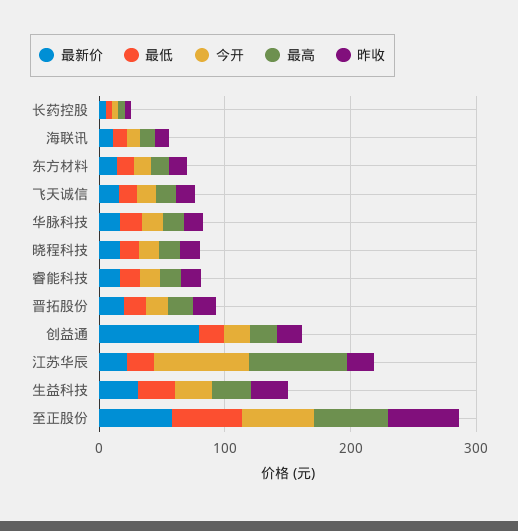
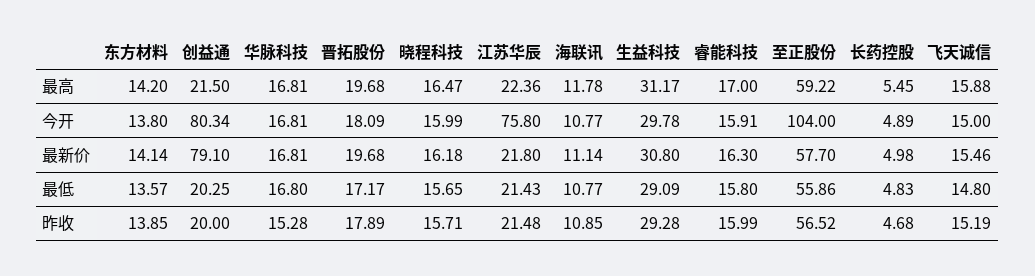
今开, 创益通: 20 -> 80.34
最高, 江苏华辰: 80 -> 22.36
今开, 至正股份: 60 -> 104

